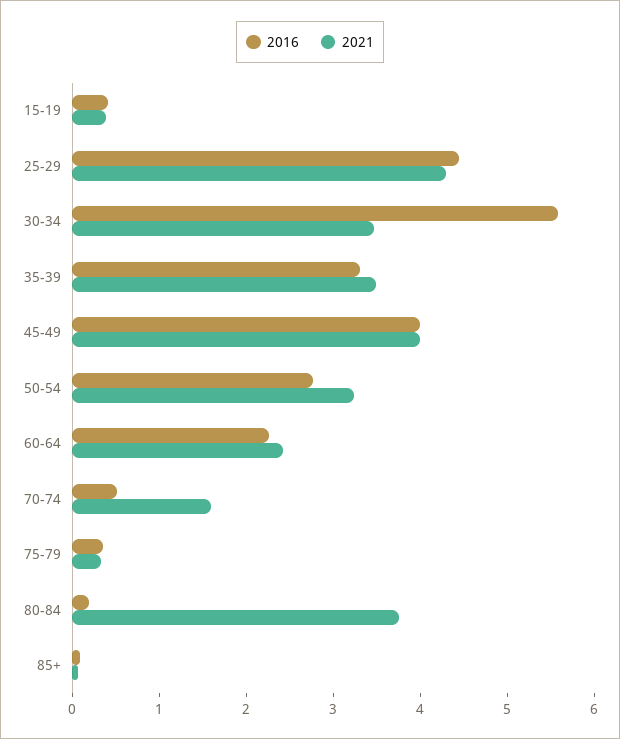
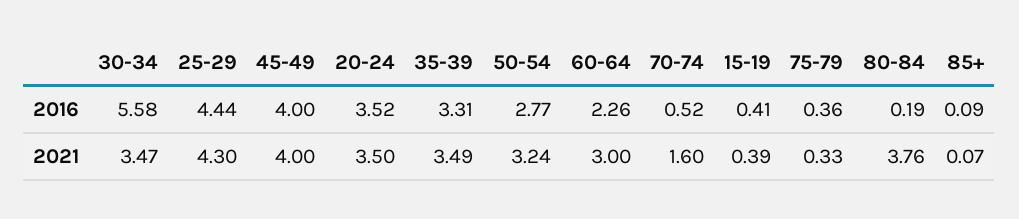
2021, 60-64: 2.4 -> 3
2016, 20-24: none -> 3.52
2021, 20-24: none -> 3.5

